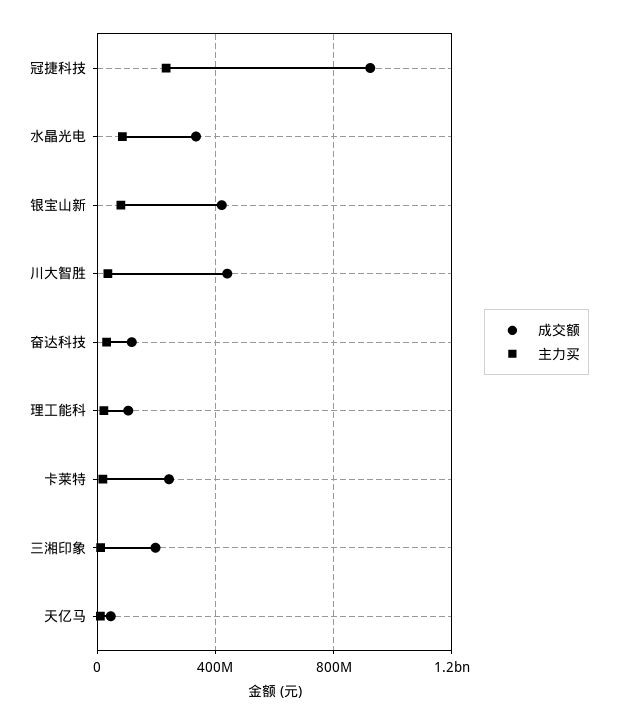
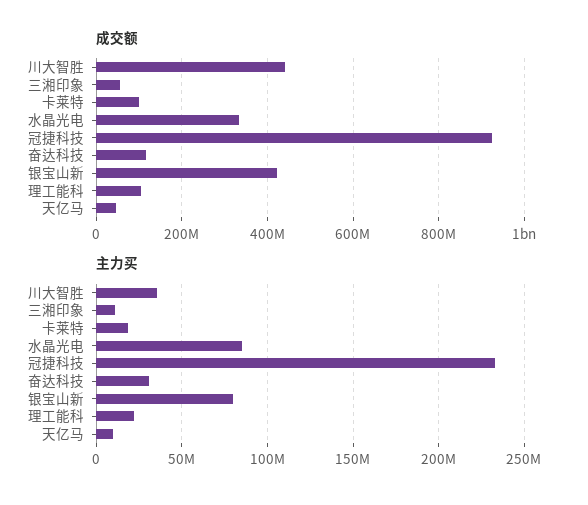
成交额, 卡莱特: 250000000 -> 100000000
成交额, 三湘印象: 200000000 -> 60000000

